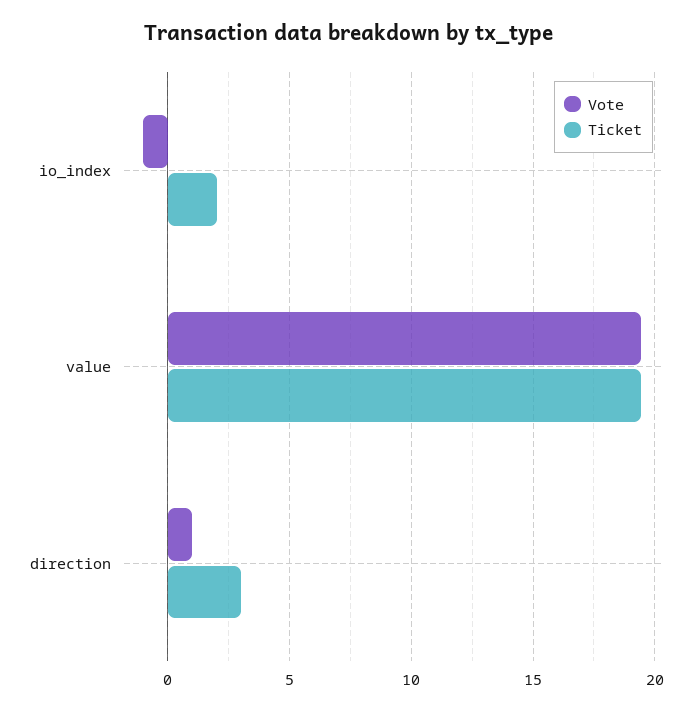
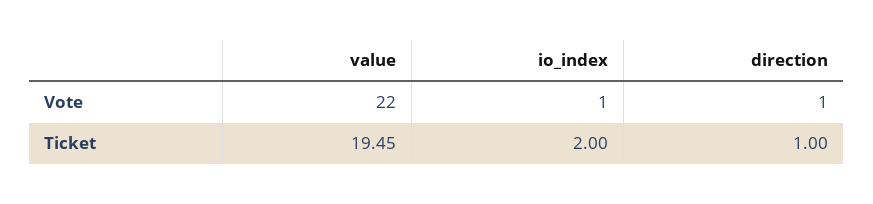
Vote, io_index: -1 -> 1
Vote, value: 19.5 -> 22
Ticket, direction: 3 -> 1

